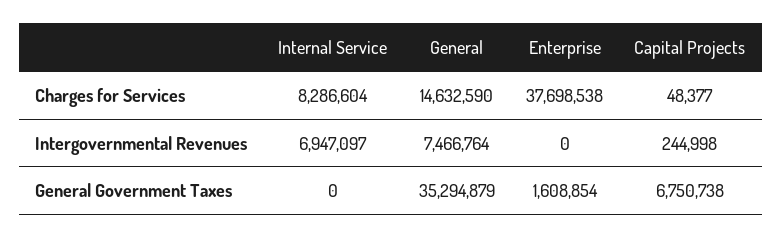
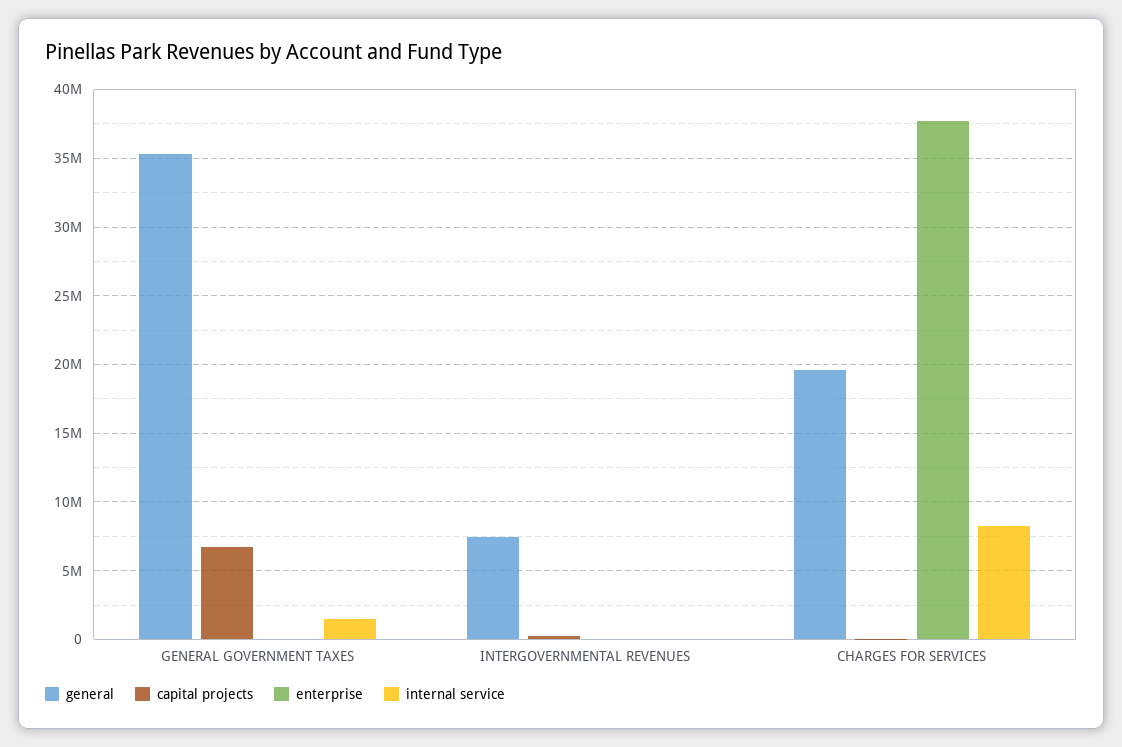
General, Charges for Services: 14632590 -> 19500000
Internal Service, Intergovernmental Revenues: 6947097 -> 0
Internal Service, General Government Taxes: 0 -> 1500000
Enterprise, General Government Taxes: 1608854 -> 0

